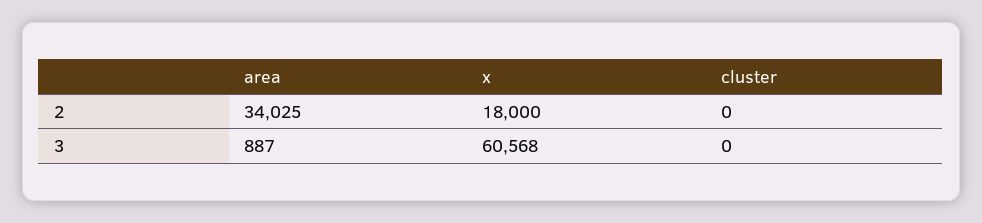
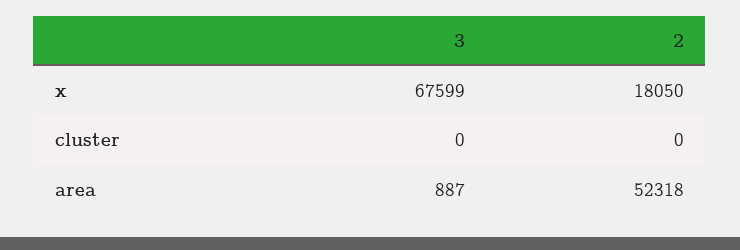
area, 2: 34025 -> 52318
x, 2: 18000 -> 18050
x, 3: 60568 -> 67599

